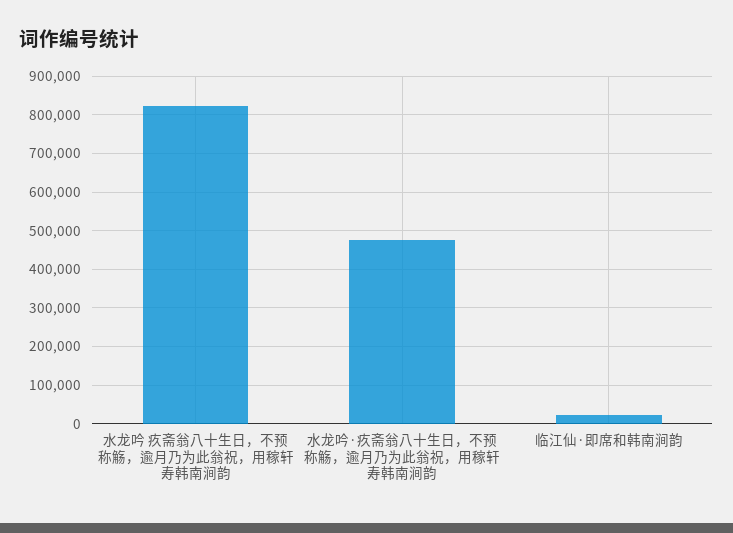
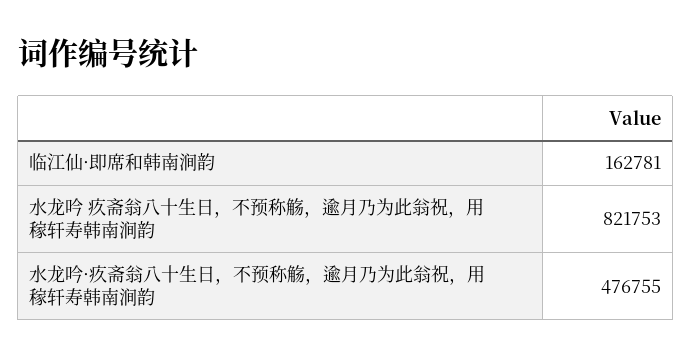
临江仙·即席和韩南涧韵: 20000 -> 162781

